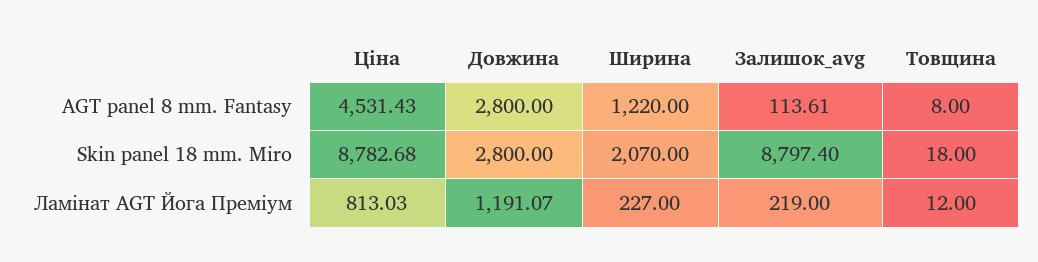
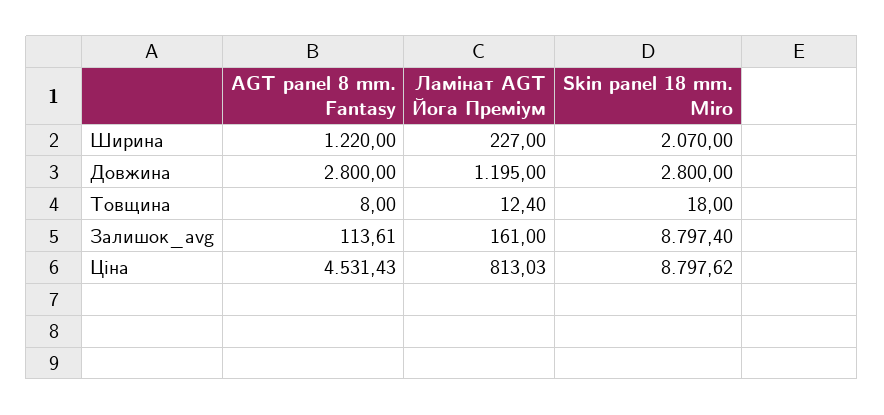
Ціна, Skin panel 18 mm. Miro: 8782.68 -> 8797.62
Довжина, Ламінат AGT Йога Преміум: 1191.07 -> 1195
Залишок_avg, Ламінат AGT Йога Преміум: 219 -> 161
Товщина, Ламінат AGT Йога Преміум: 12 -> 12.4

